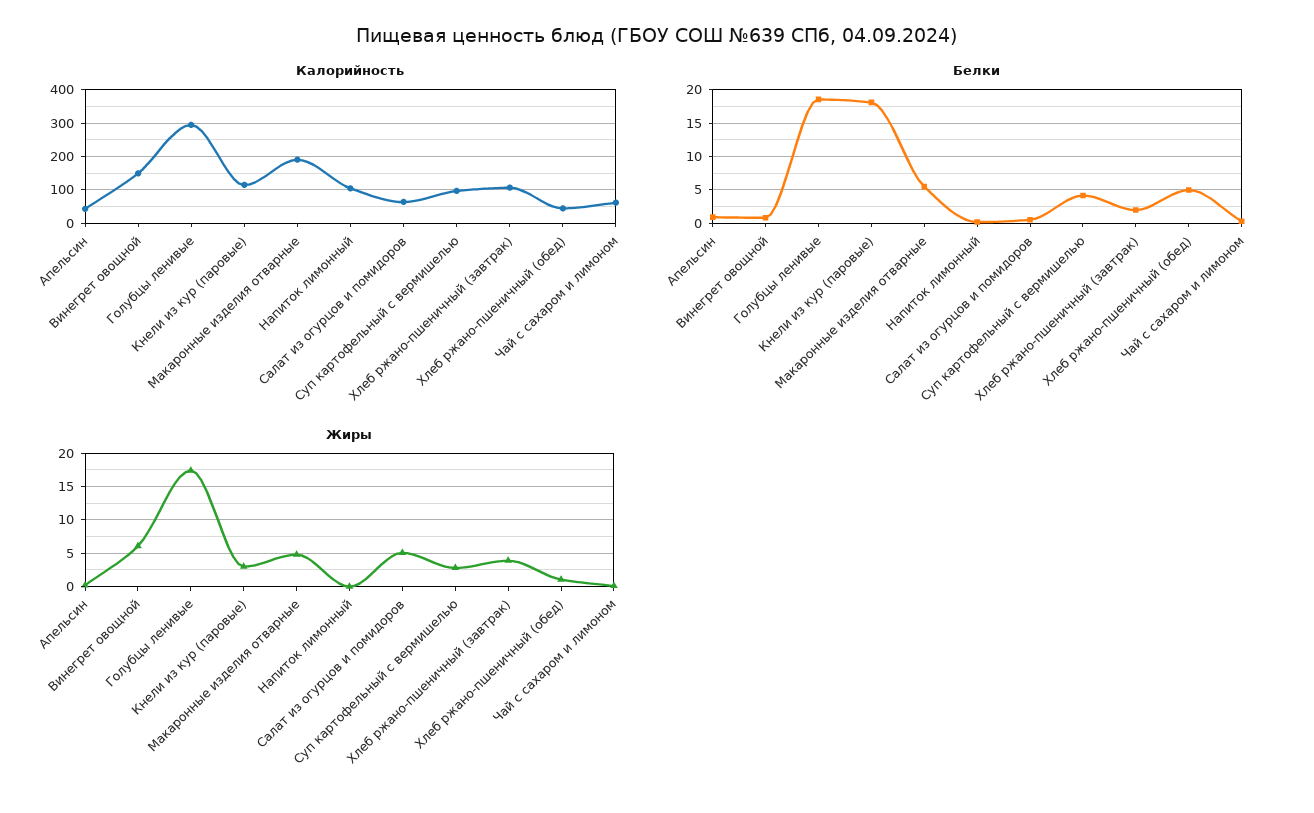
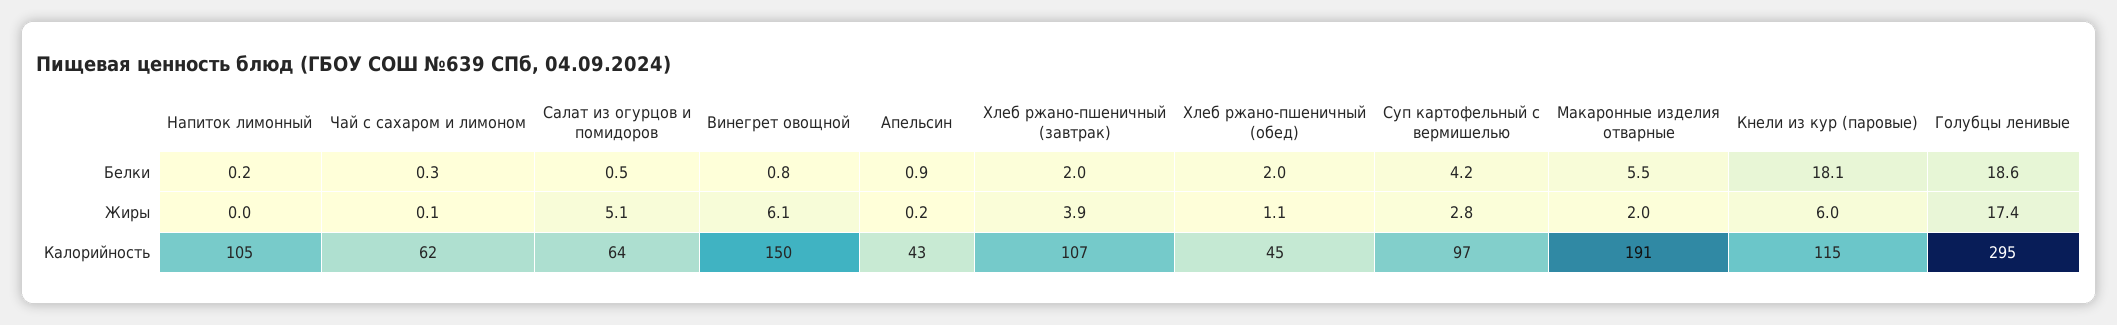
Белки, Хлеб ржано-пшеничный (обед): 5 -> 2
Жиры, Кнели из кур (паровые): 3 -> 6
Жиры, Макаронные изделия отварные: 5 -> 2

